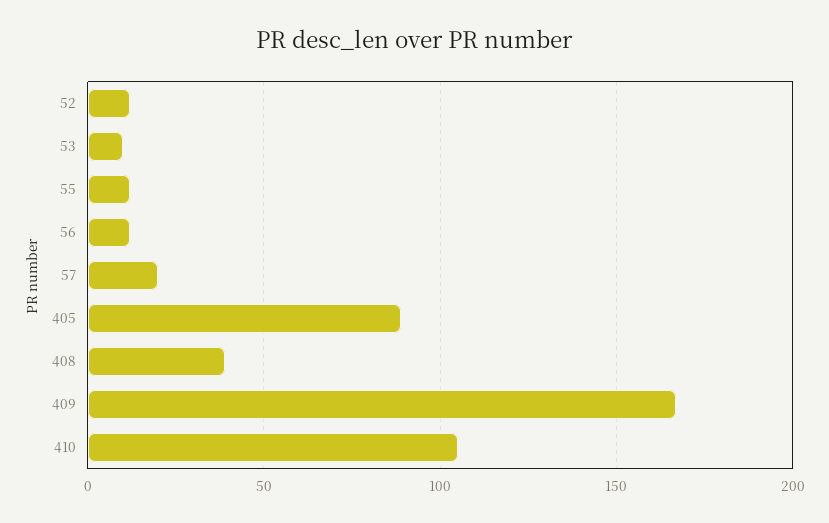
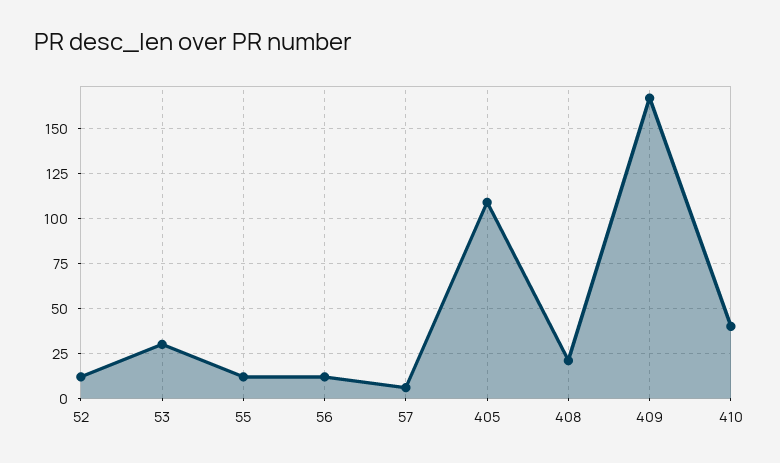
53: 10 -> 30
57: 20 -> 5
405: 90 -> 110
408: 40 -> 20
410: 105 -> 40

